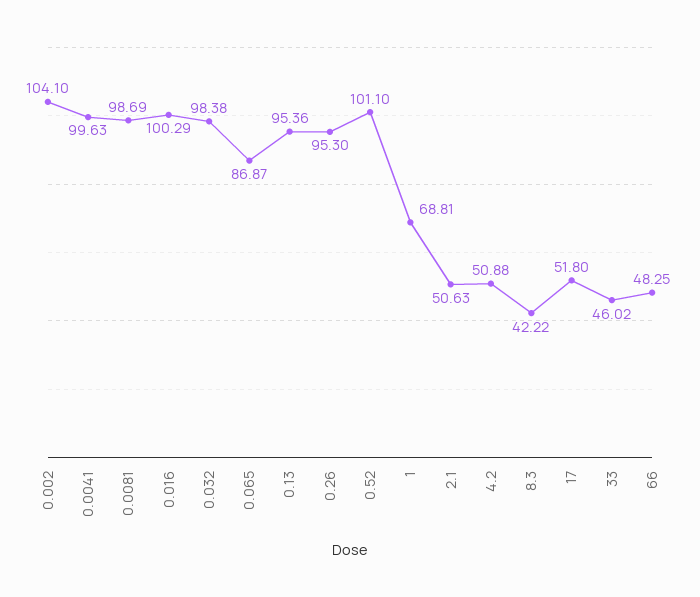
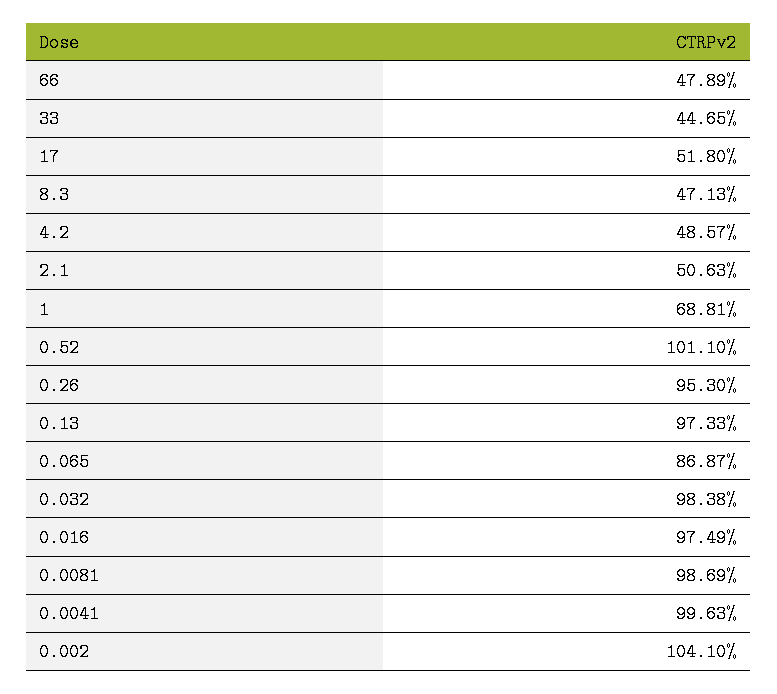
0.016: 100.29 -> 97.49
0.13: 95.36 -> 97.33
4.2: 50.88 -> 48.57
8.3: 42.22 -> 47.13
33: 46.02 -> 44.65
66: 48.25 -> 47.89

